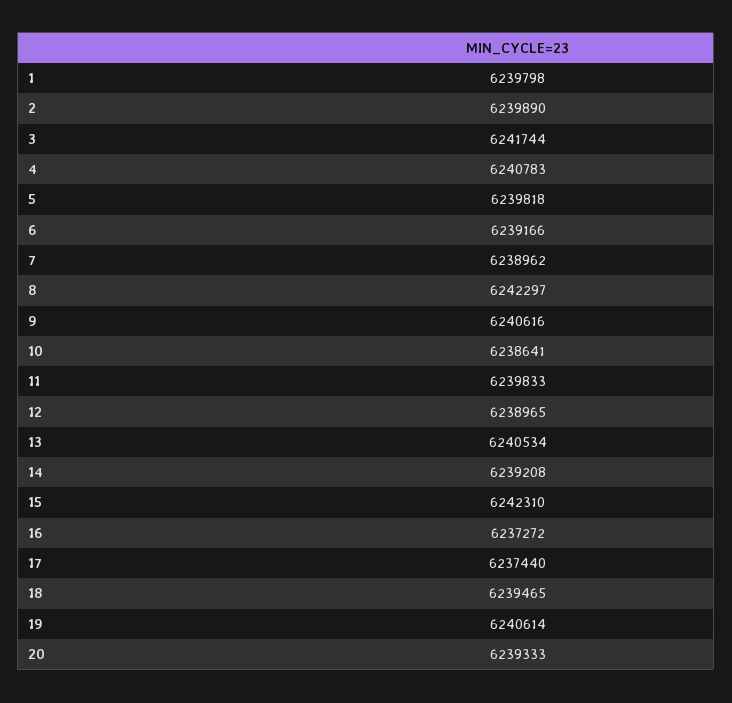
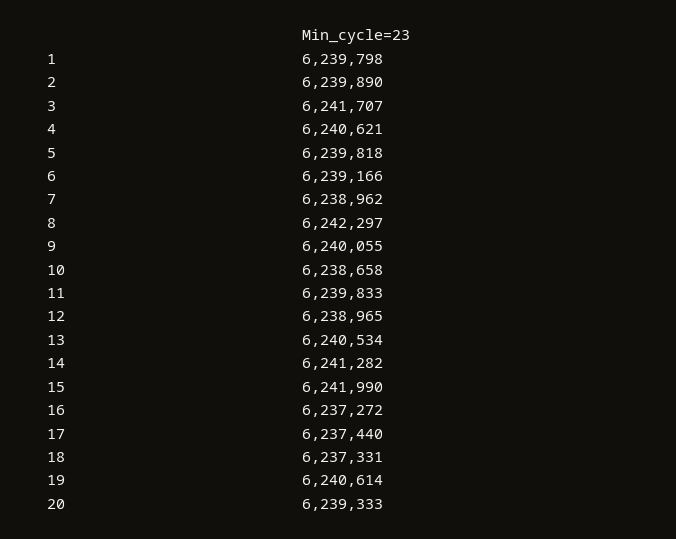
3: 6241744 -> 6241707
4: 6240783 -> 6240621
9: 6240616 -> 6240055
10: 6238641 -> 6238658
14: 6239208 -> 6241282
15: 6242310 -> 6241990
18: 6239465 -> 6237331

